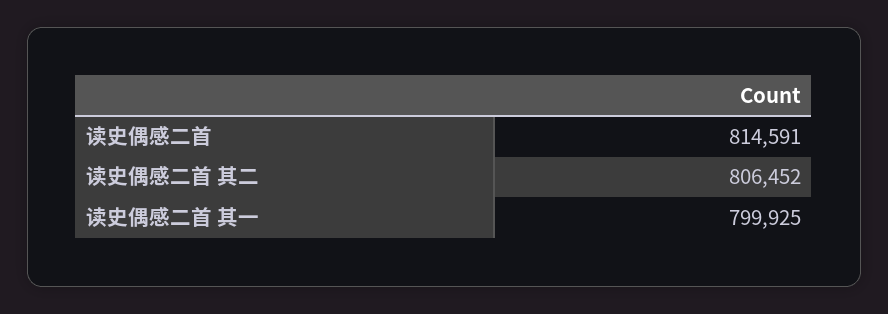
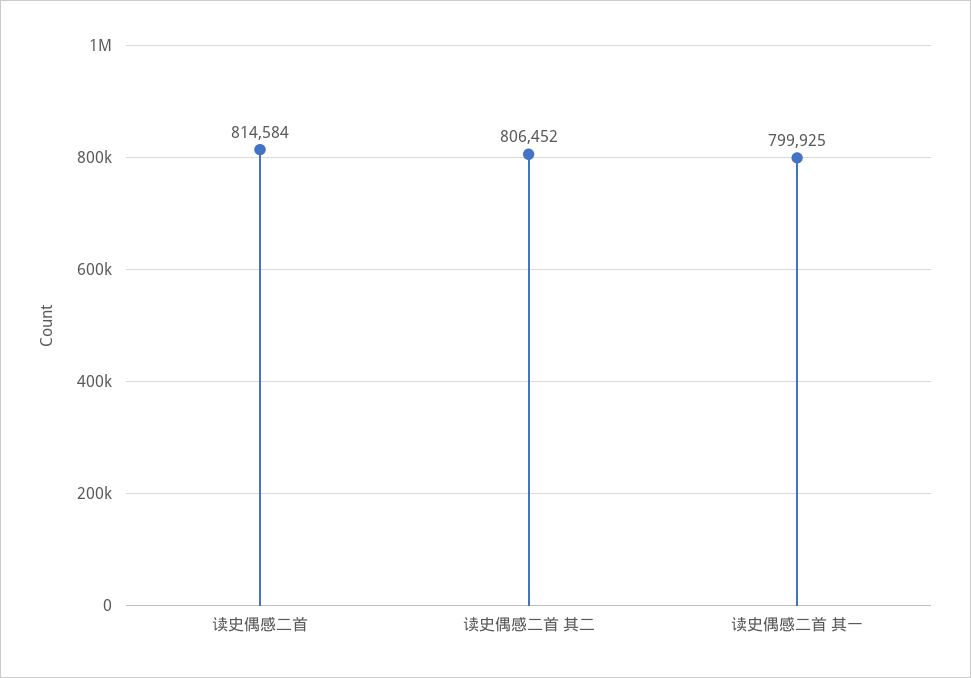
读史偶感二首: 814591 -> 814584

